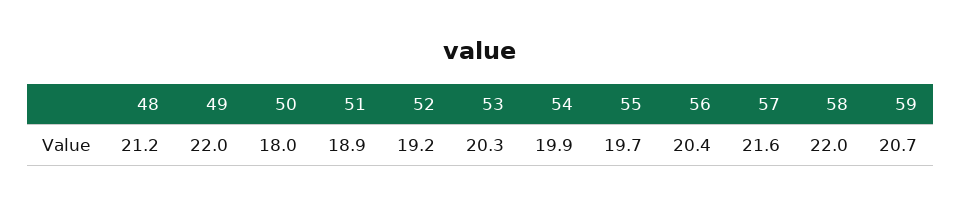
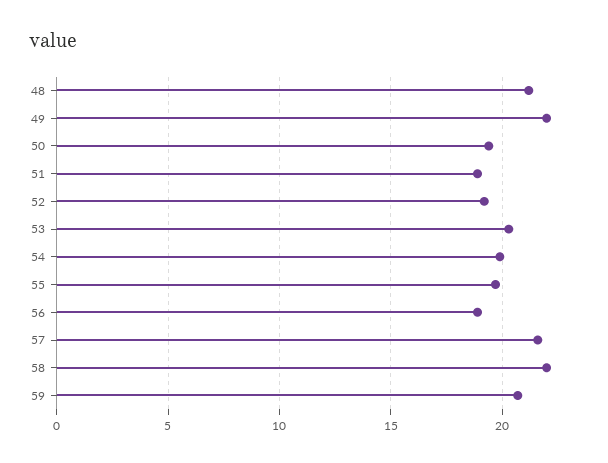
50: 18 -> 19.5
56: 20.4 -> 19

